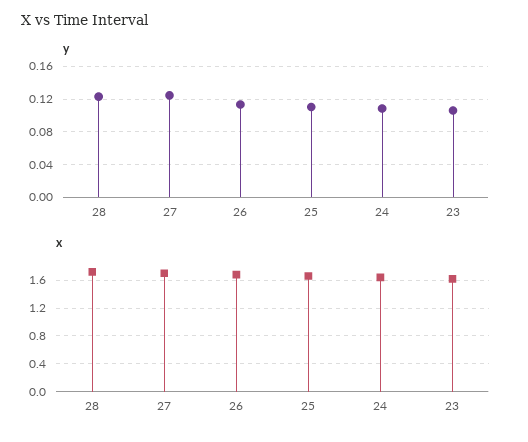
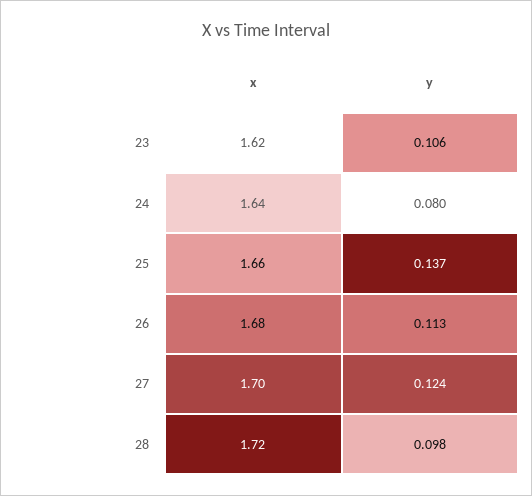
y, 28: 0.12 -> 0.098
y, 25: 0.11 -> 0.137
y, 24: 0.11 -> 0.08

